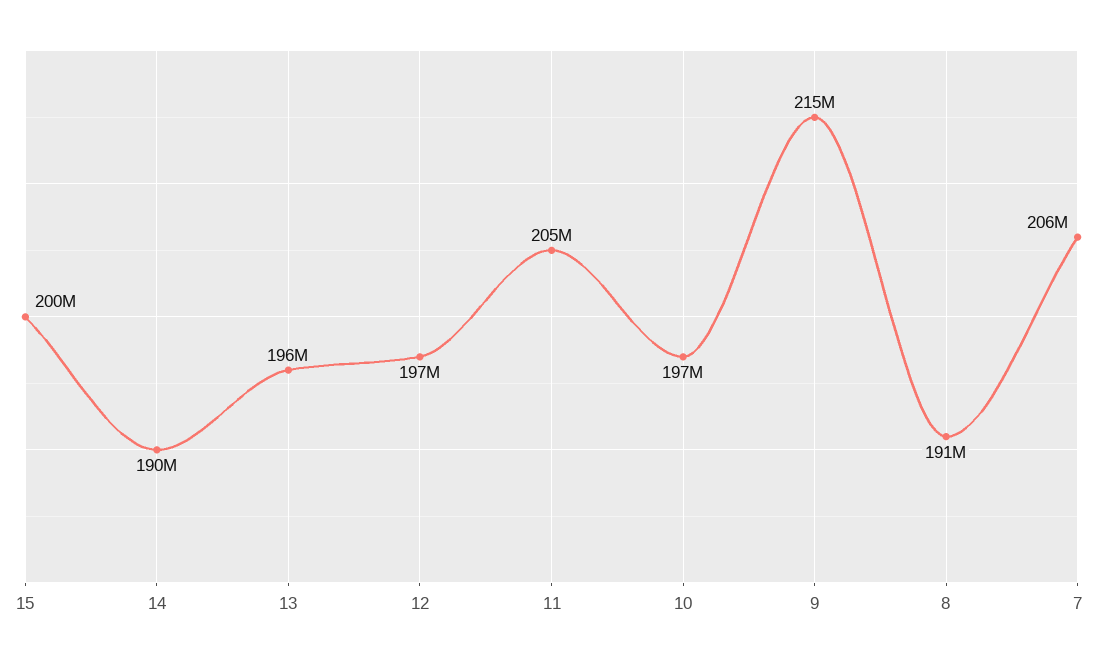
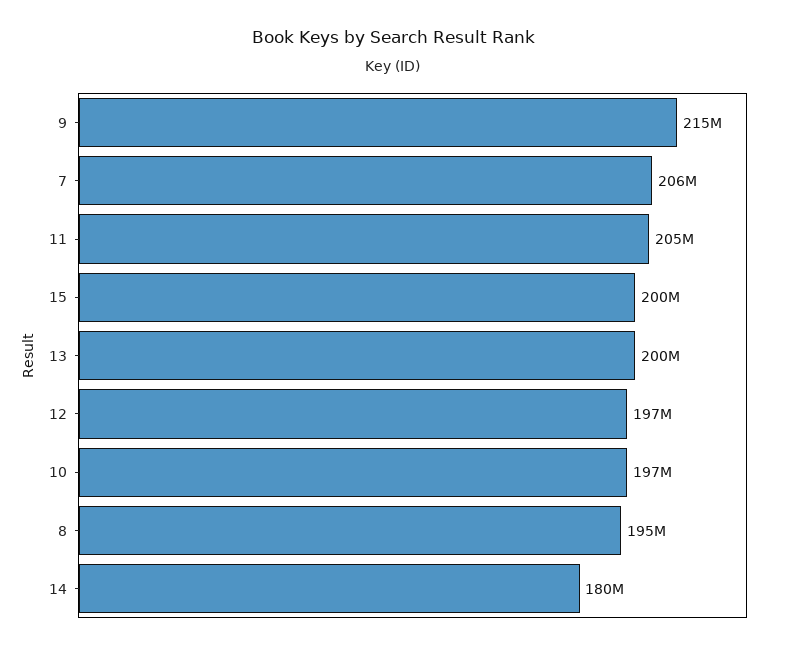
14: 190000000 -> 180000000
13: 196000000 -> 200000000
8: 191000000 -> 195000000

